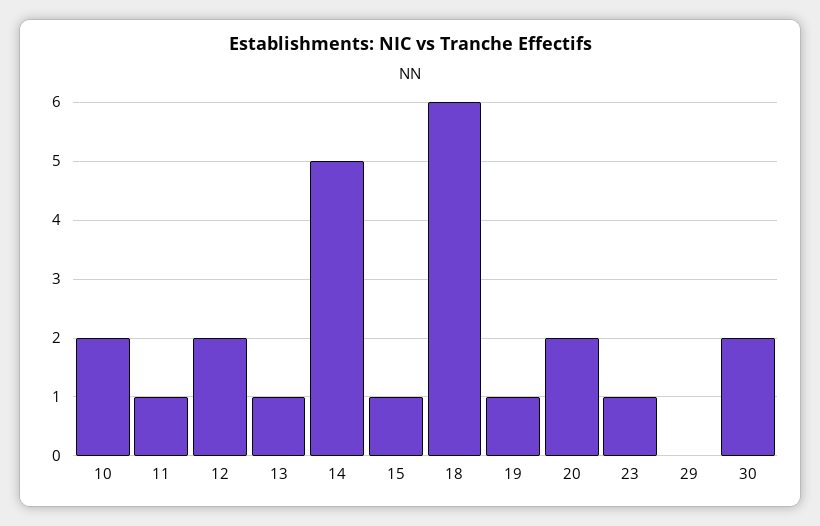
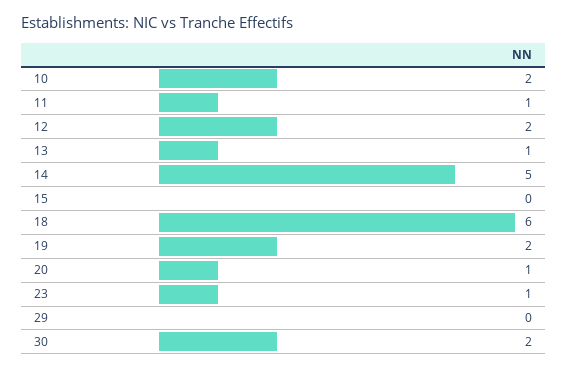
15: 1 -> 0
19: 1 -> 2
20: 2 -> 1

